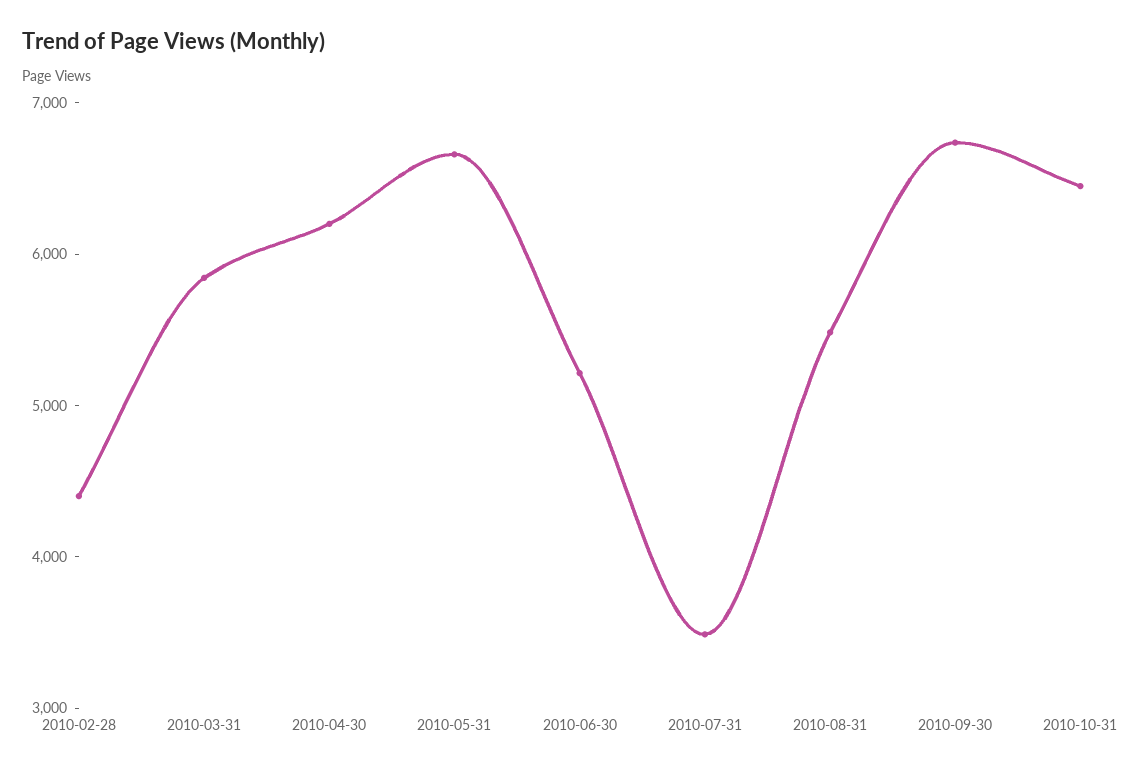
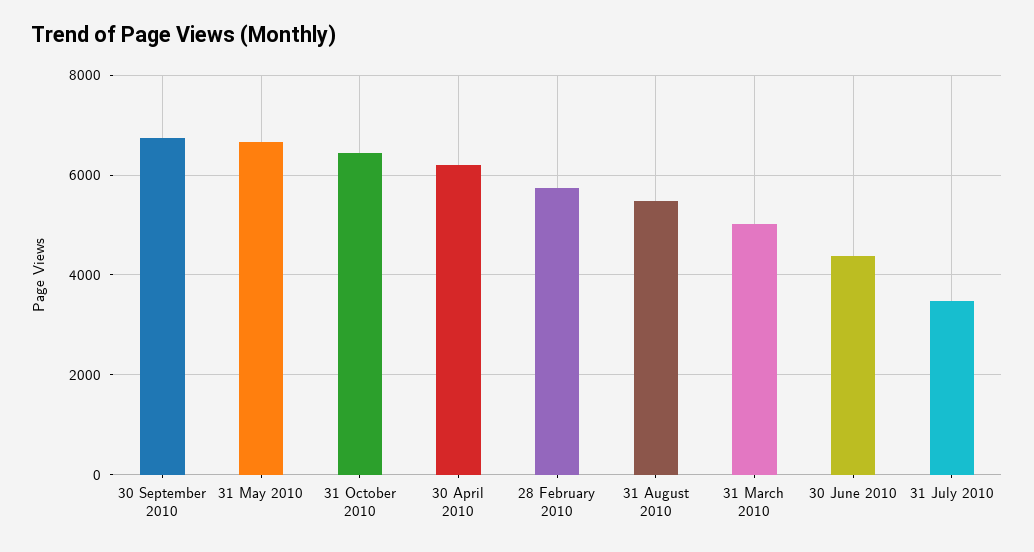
2010-02-28: 4400 -> 5800
2010-03-31: 5800 -> 5000
2010-06-30: 5200 -> 4400

